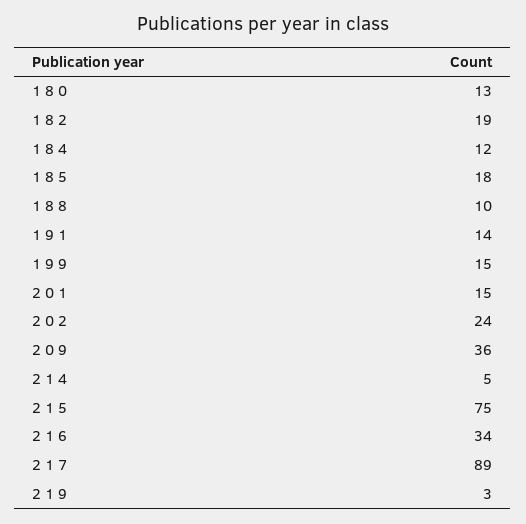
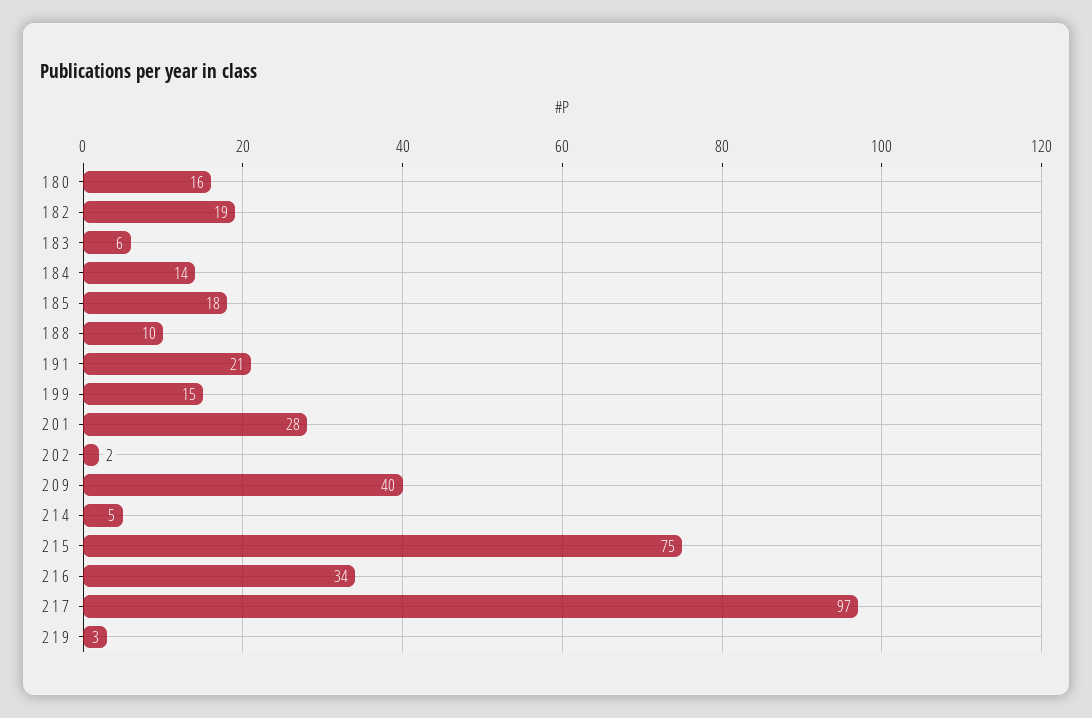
1 8 0: 13 -> 16
1 8 4: 12 -> 14
1 9 1: 14 -> 21
2 0 1: 15 -> 28
2 0 2: 24 -> 2
2 0 9: 36 -> 40
2 1 7: 89 -> 97
1 8 3: none -> 6

